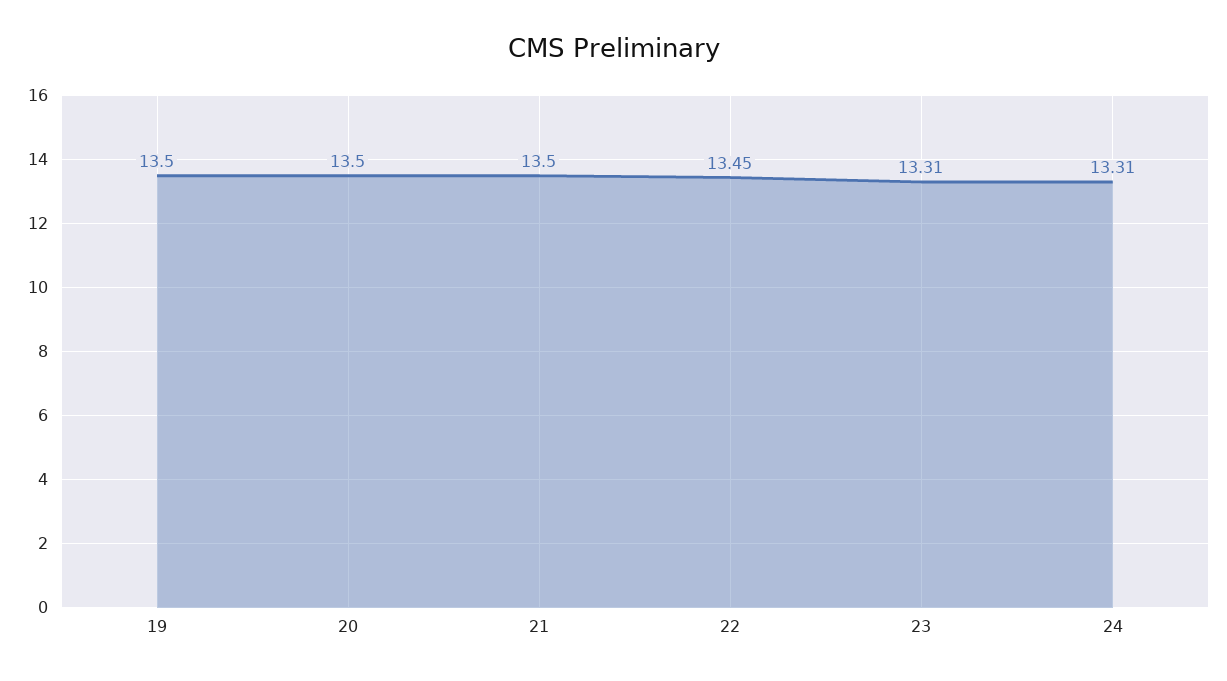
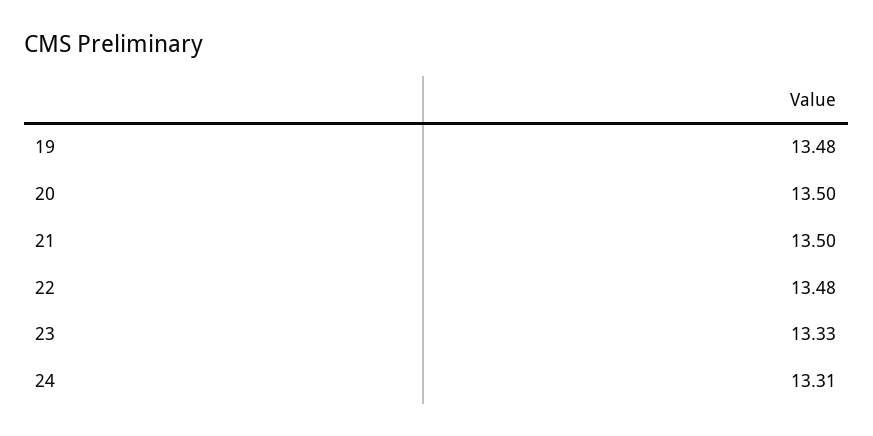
19: 13.5 -> 13.48
22: 13.45 -> 13.48
23: 13.31 -> 13.33

